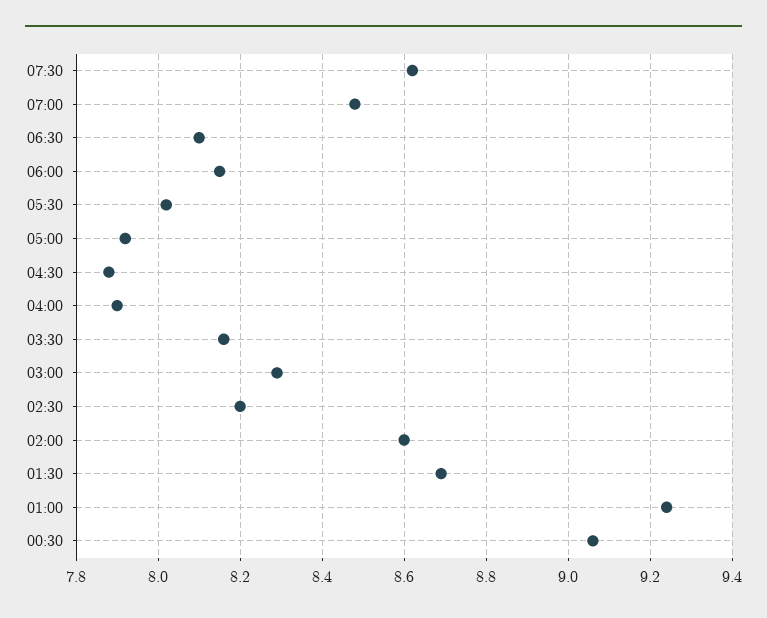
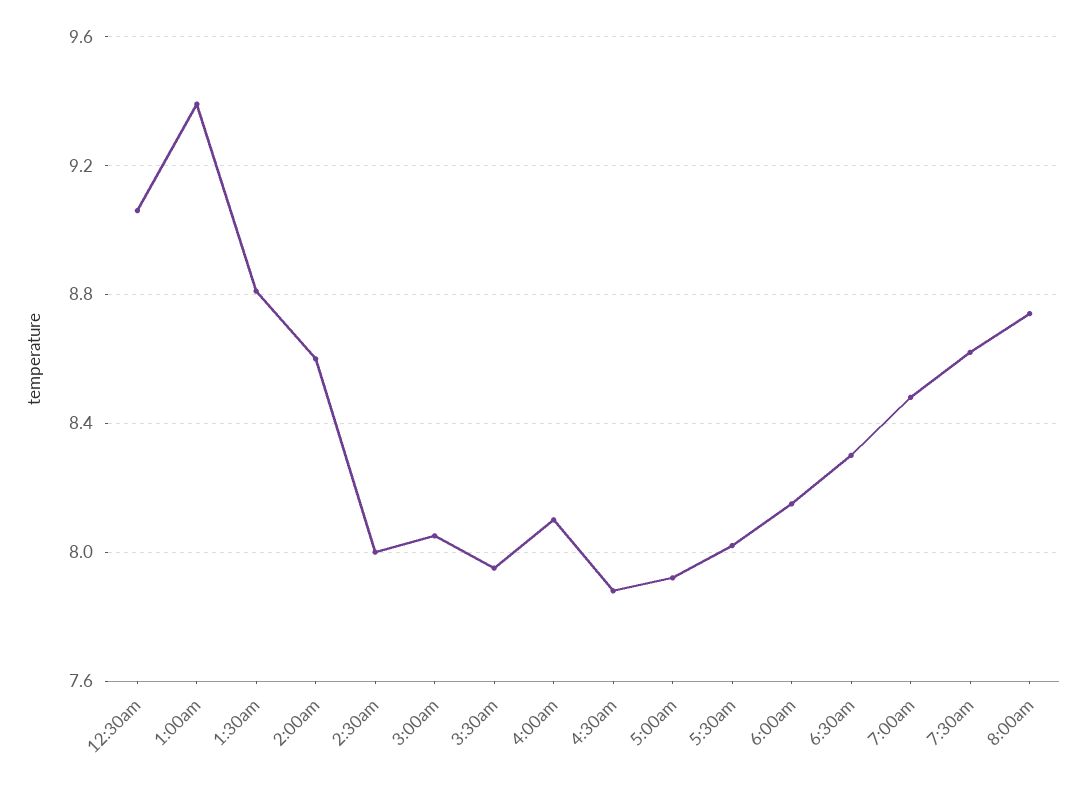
06:30: 8.1 -> 8.3
04:00: 7.9 -> 8.1
03:30: 8.15 -> 7.95
03:00: 8.3 -> 8.05
02:30: 8.2 -> 8
01:30: 8.7 -> 8.8
01:00: 9.25 -> 9.4
8:00am: none -> 8.75

